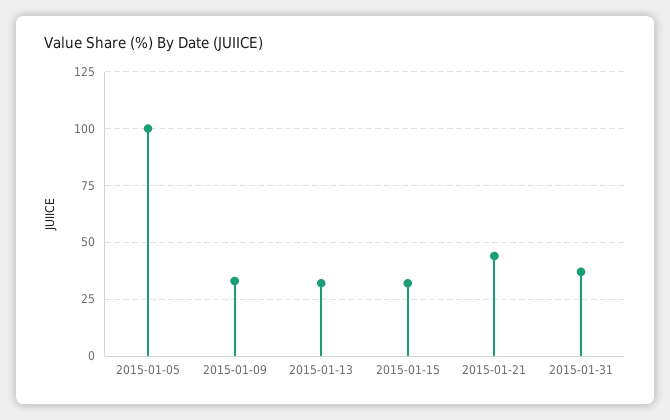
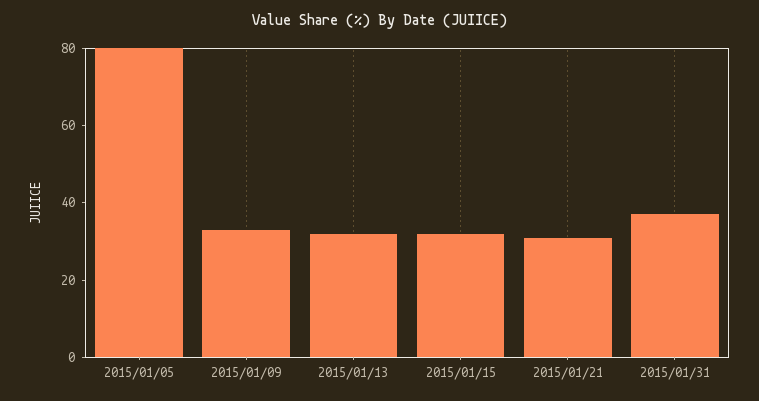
2015-01-05: 100 -> 80
2015-01-21: 45 -> 30

